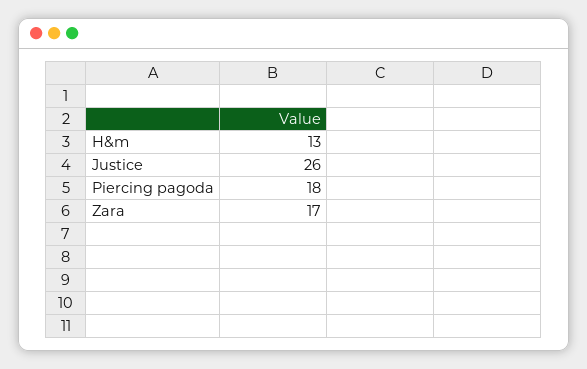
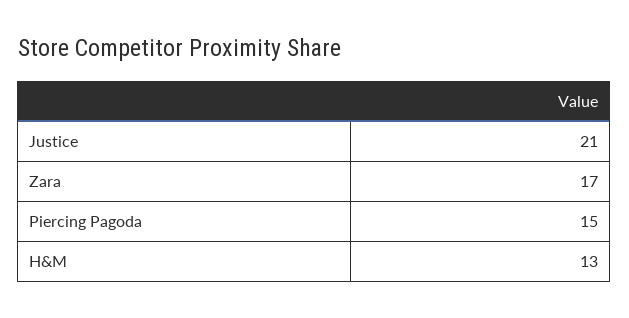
Justice: 26 -> 21
Piercing pagoda: 18 -> 15

